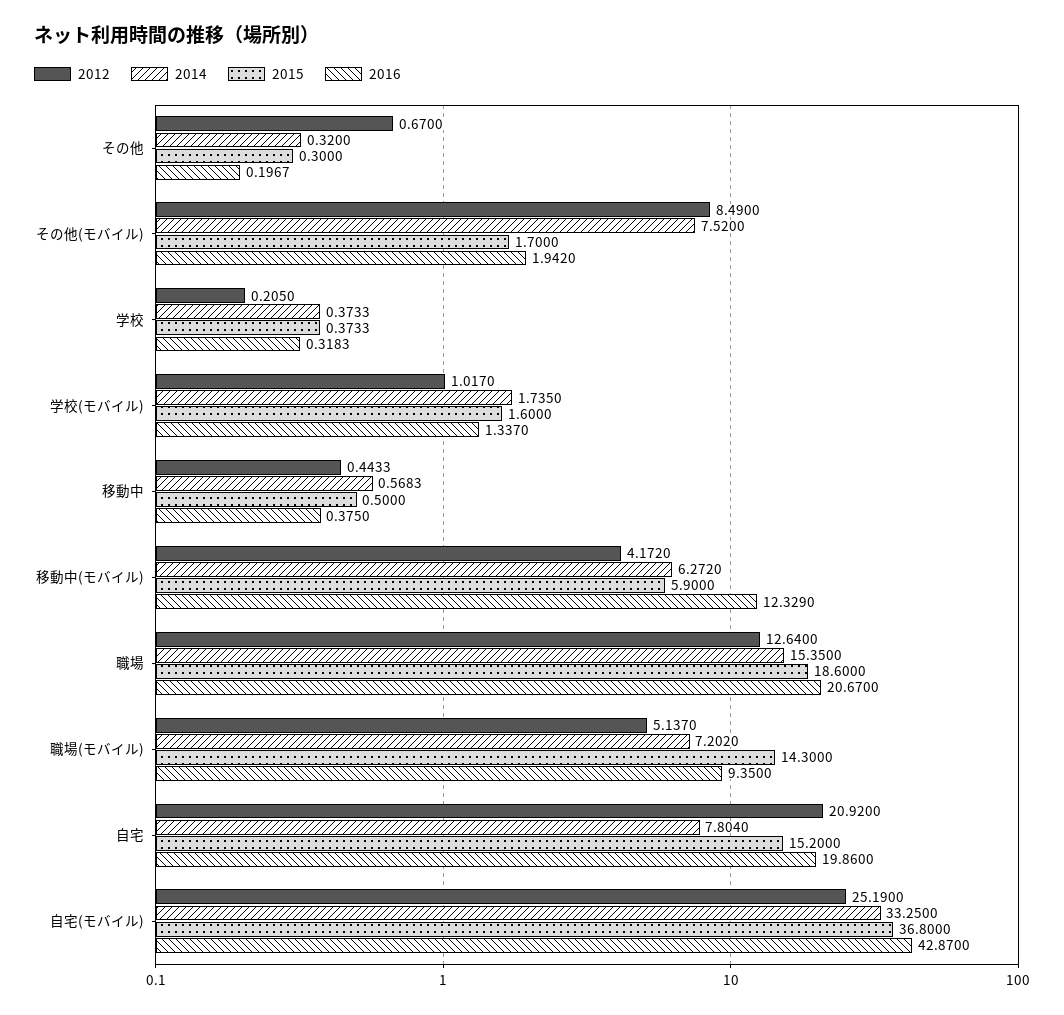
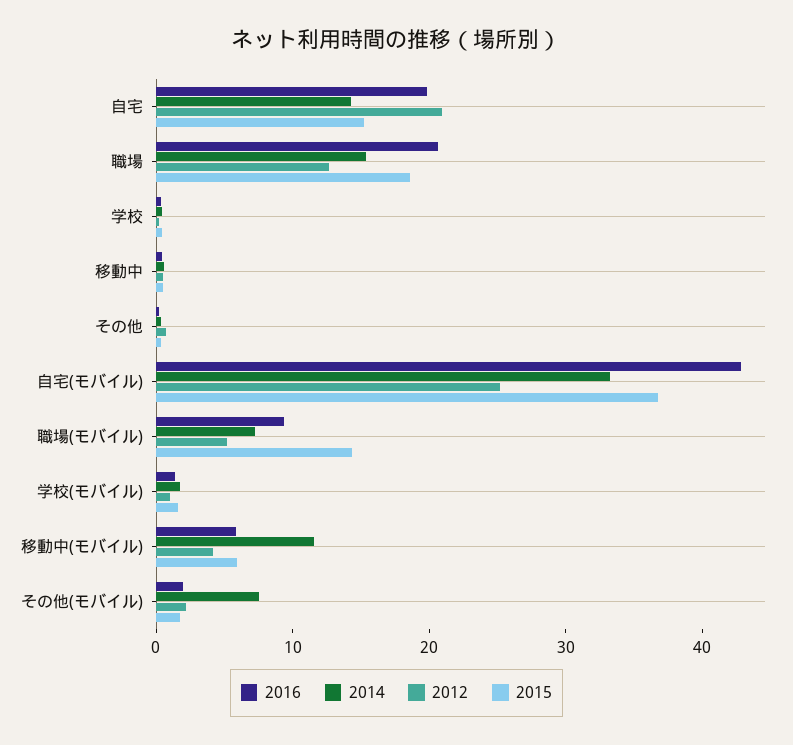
2012, その他(モバイル): 8.49 -> 2
2014, 移動中(モバイル): 6.272 -> 12
2016, 移動中(モバイル): 12.329 -> 6
2014, 自宅: 7.804 -> 14

